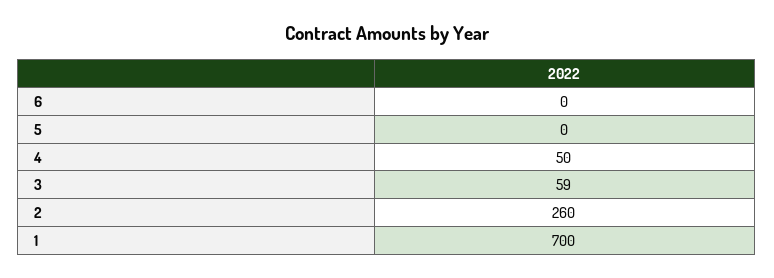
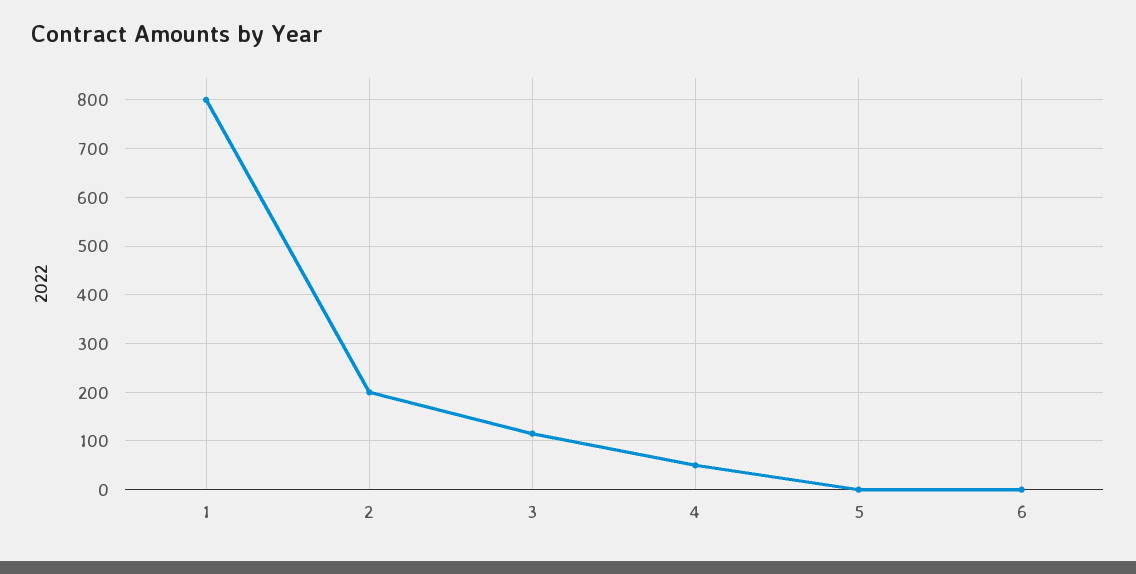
3: 59 -> 120
2: 260 -> 200
1: 700 -> 800

